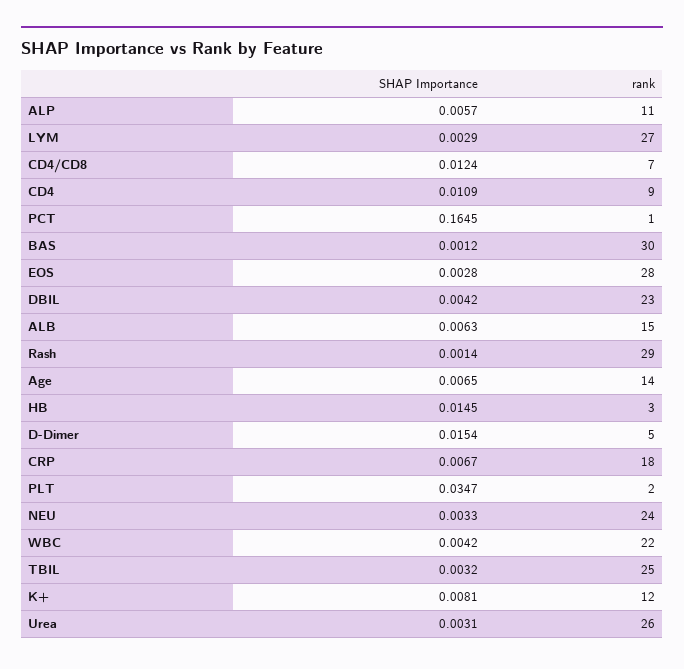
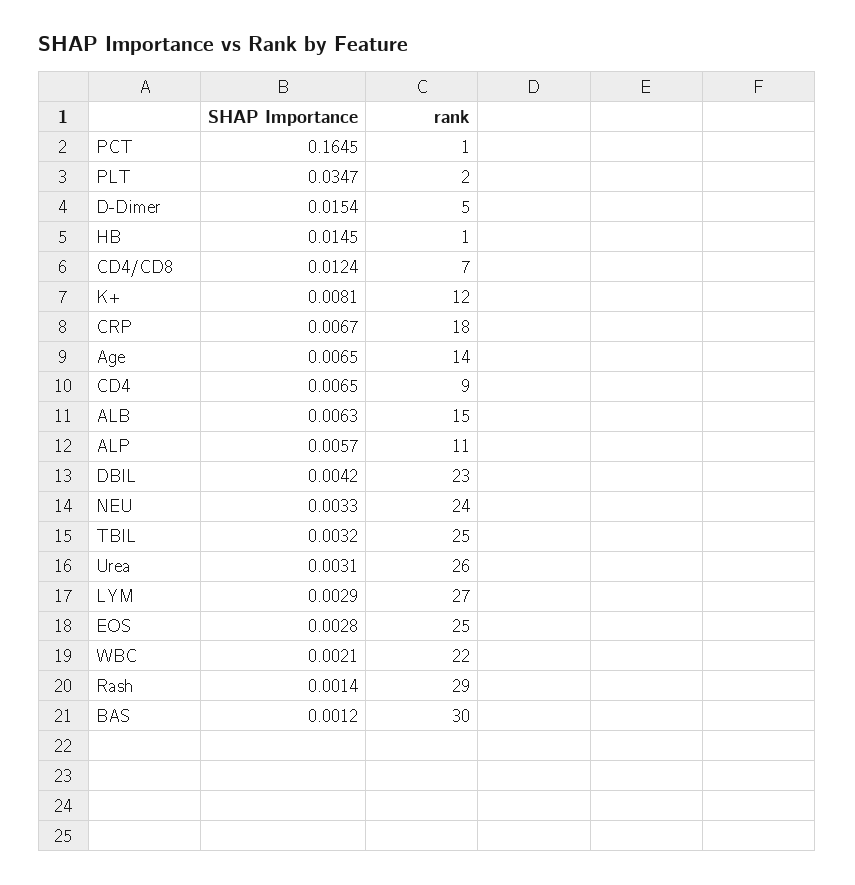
SHAP Importance, CD4: 0.0109 -> 0.0065
rank, EOS: 28 -> 25
rank, HB: 3 -> 1
SHAP Importance, WBC: 0.0042 -> 0.0021

